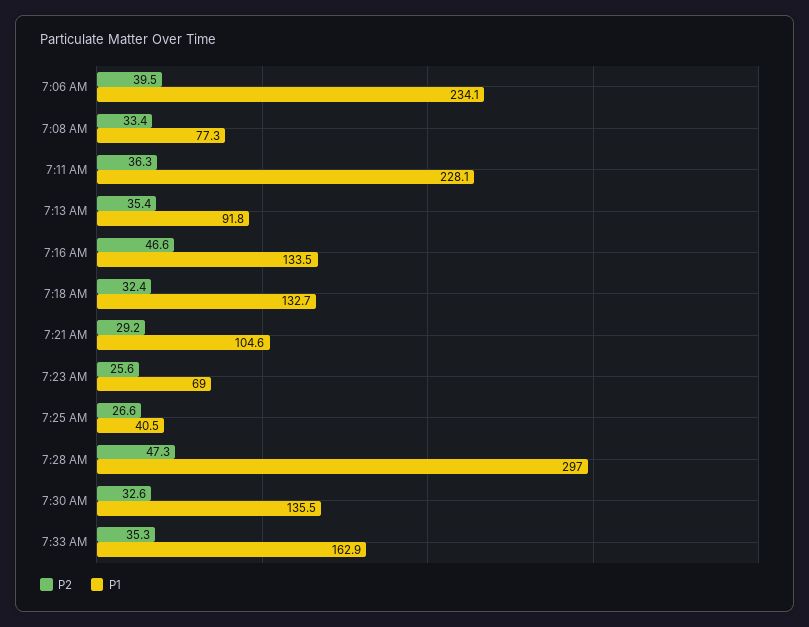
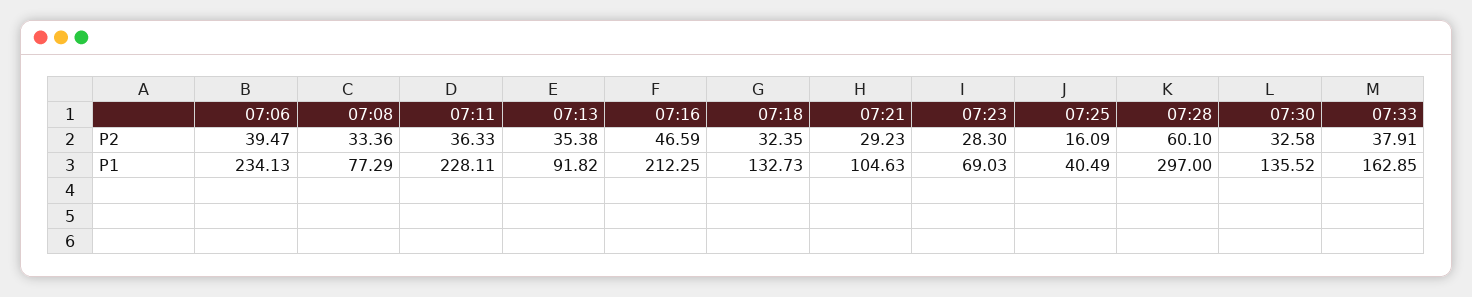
P1, 7:16 AM: 133.5 -> 212.25
P2, 7:23 AM: 25.6 -> 28.3
P2, 7:25 AM: 26.6 -> 16.09
P2, 7:28 AM: 47.3 -> 60.1
P2, 7:33 AM: 35.3 -> 37.91

